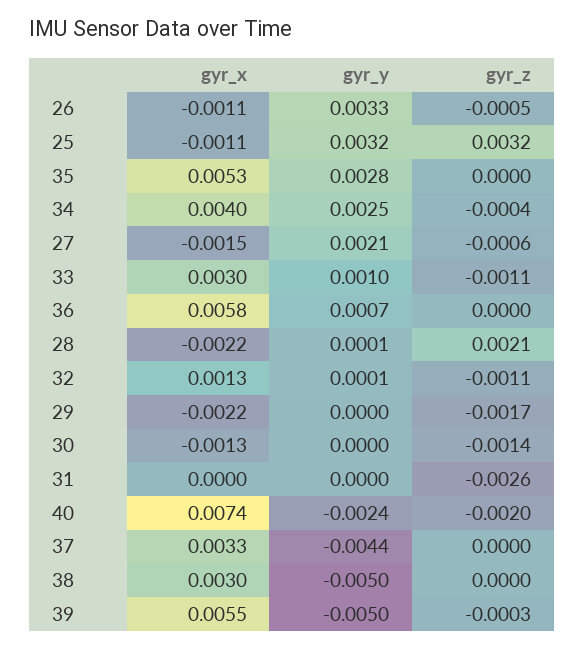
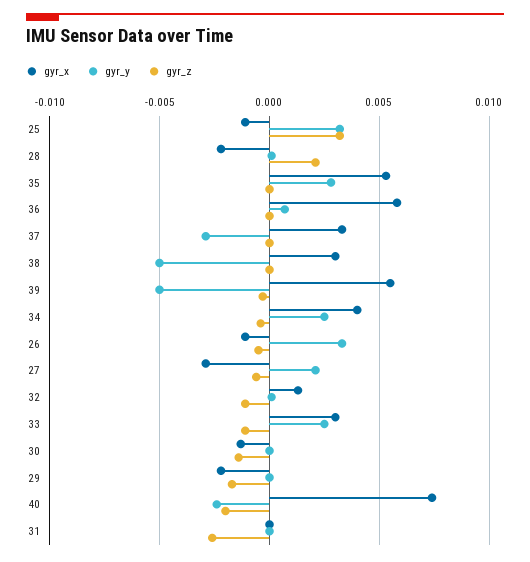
gyr_x, 27: -0.0015 -> -0.003
gyr_y, 33: 0.001 -> 0.0025
gyr_y, 37: -0.0044 -> -0.003

